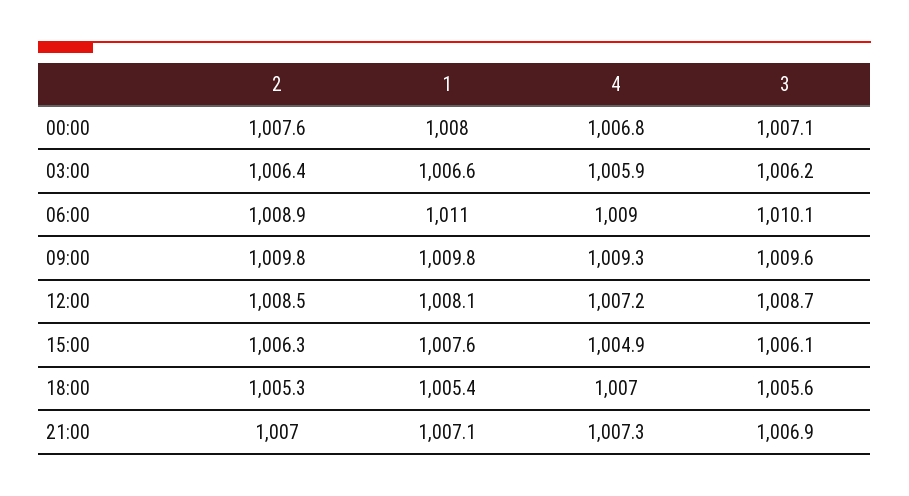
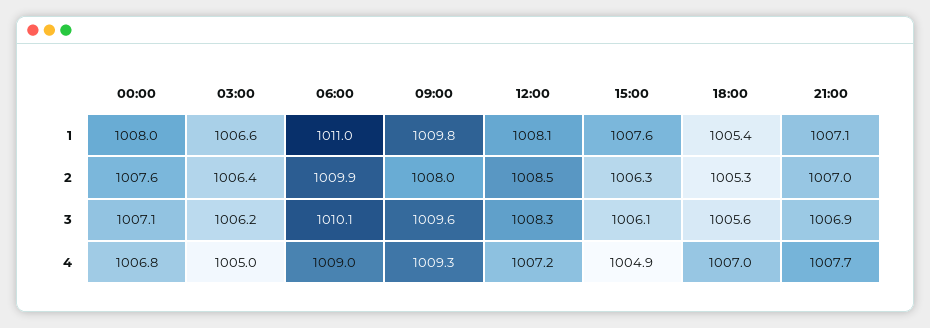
4, 03:00: 1005.9 -> 1005
2, 06:00: 1008.9 -> 1009.9
2, 09:00: 1009.8 -> 1008
3, 12:00: 1008.7 -> 1008.3
4, 21:00: 1007.3 -> 1007.7

